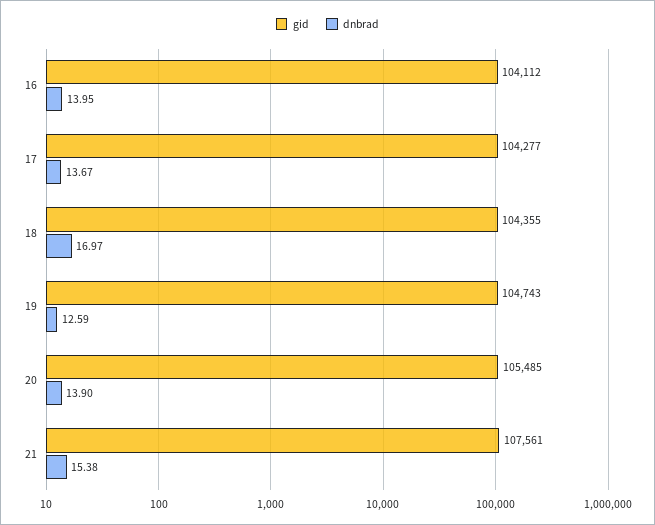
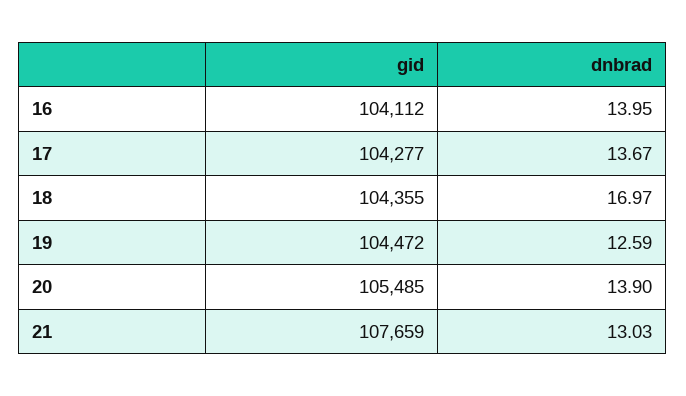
gid, 19: 104743 -> 104472
gid, 21: 107561 -> 107659
dnbrad, 21: 15.38 -> 13.03

